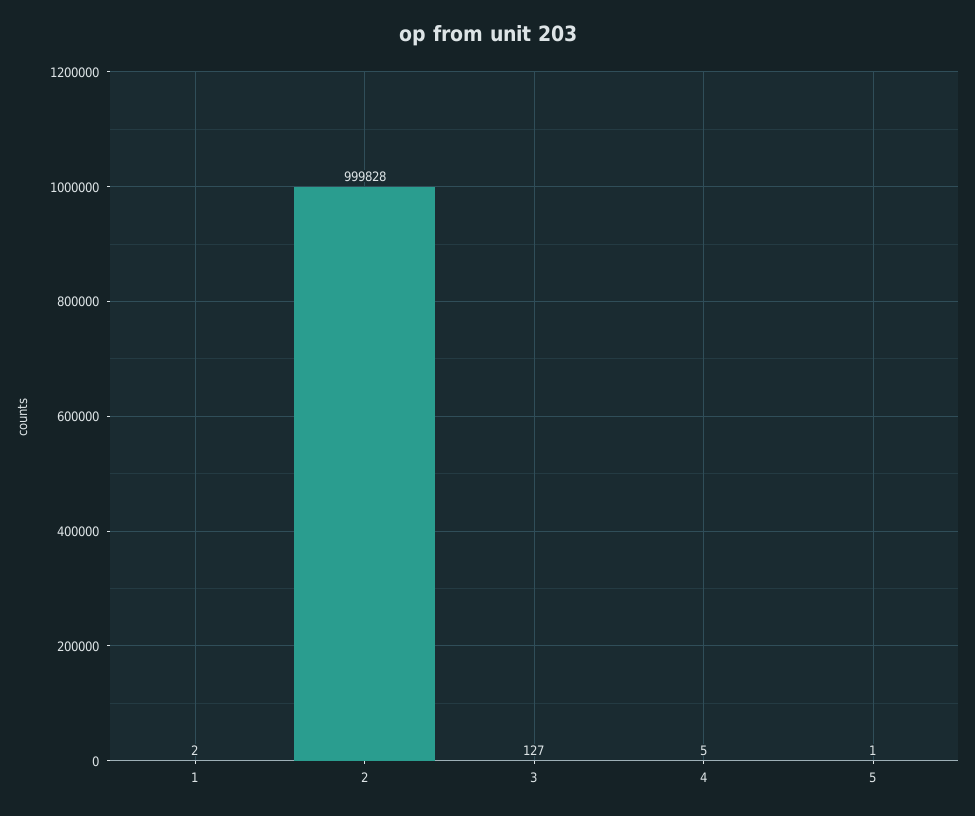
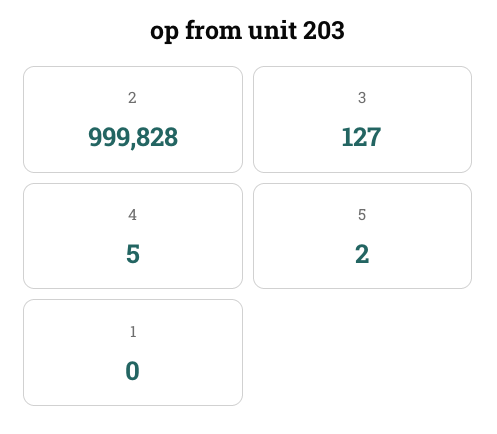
1: 2 -> 0
5: 1 -> 2

